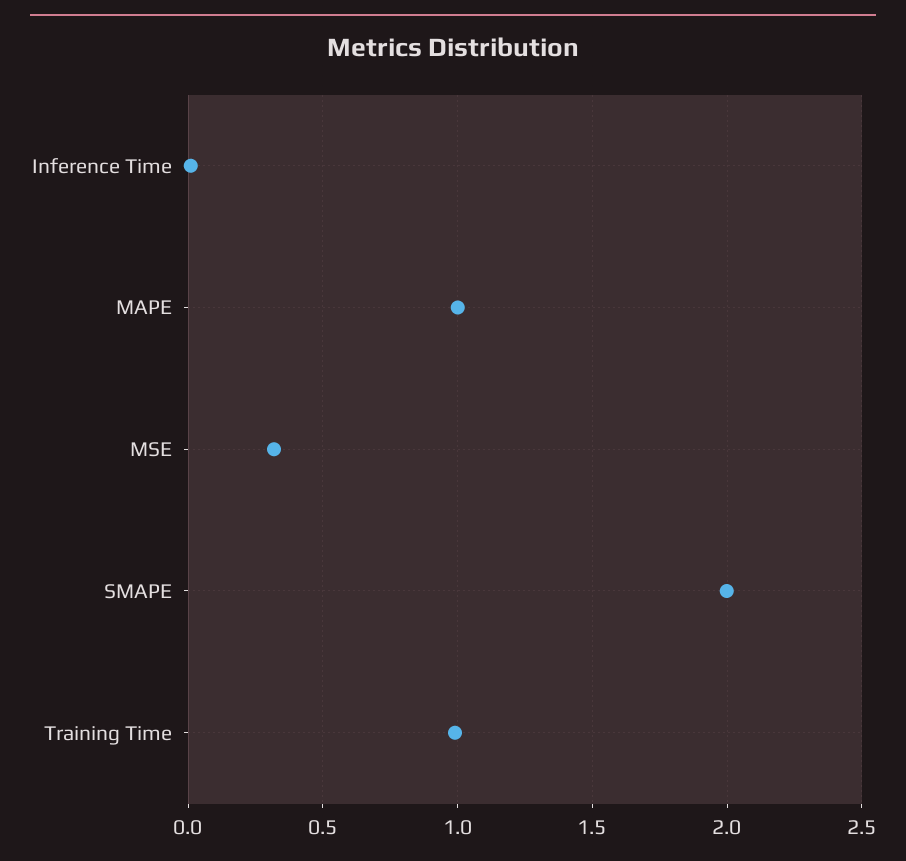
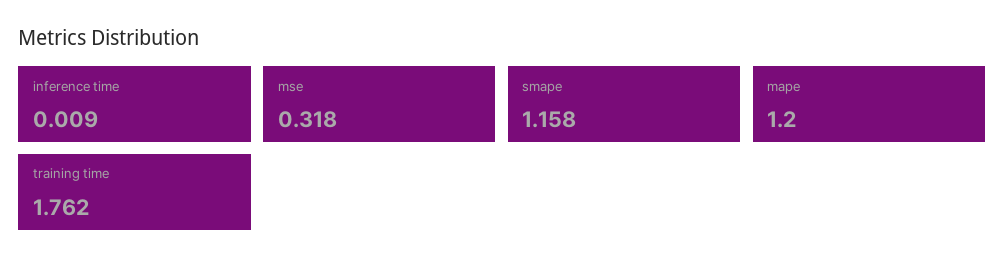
MAPE: 1 -> 1.2
SMAPE: 2 -> 1.158
Training Time: 1 -> 1.762

